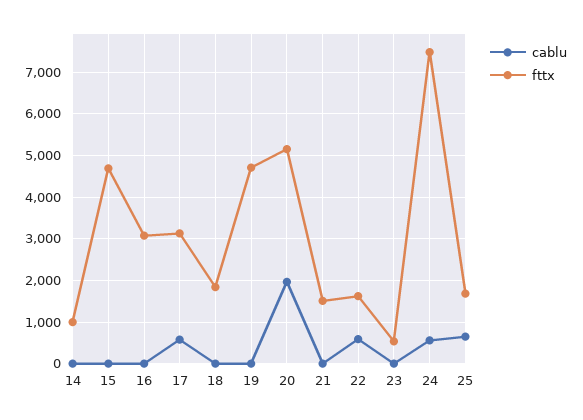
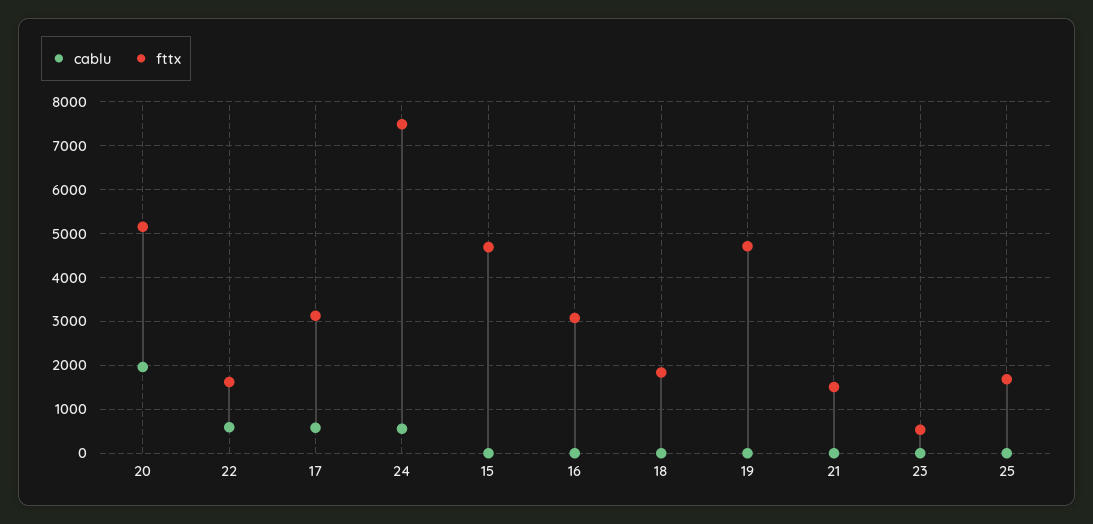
cablu, 14: 0 -> none
fttx, 14: 1000 -> none
cablu, 25: 600 -> 0

